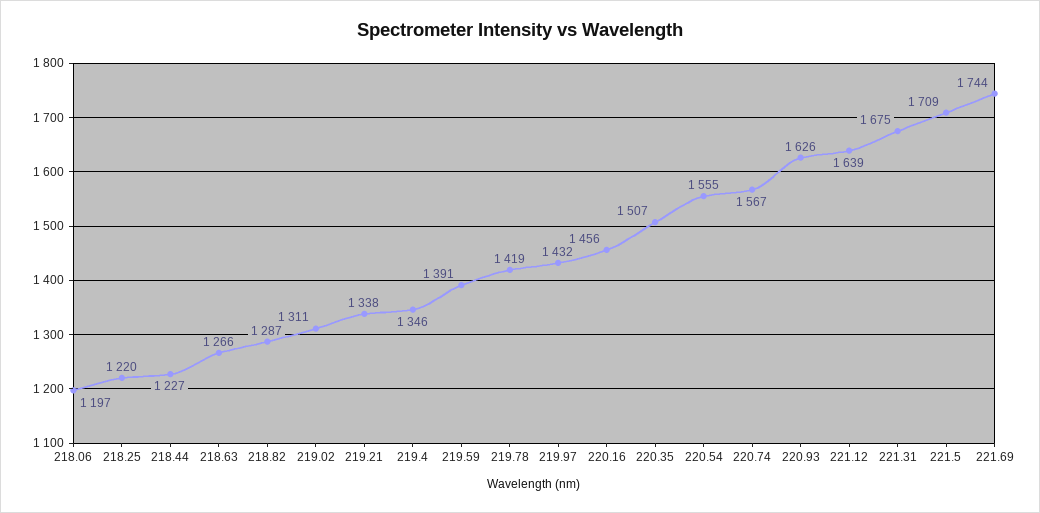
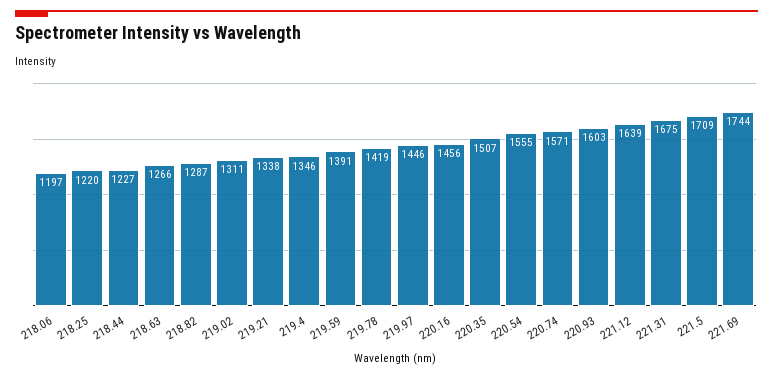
219.97: 1432 -> 1446
220.74: 1567 -> 1571
220.93: 1626 -> 1603

